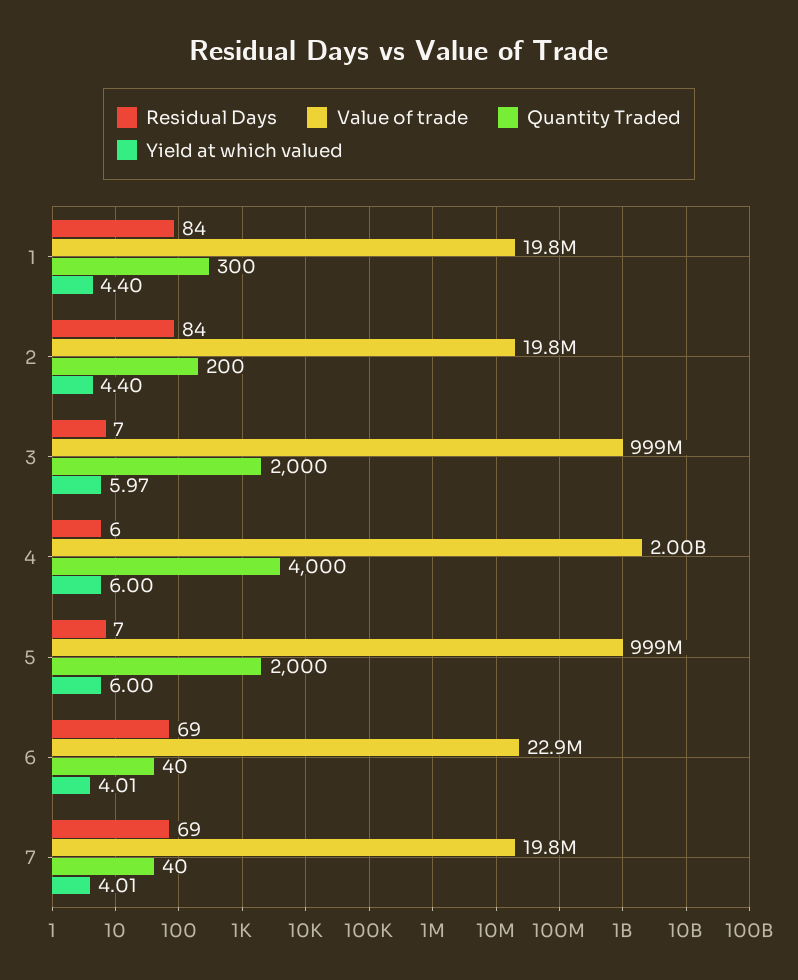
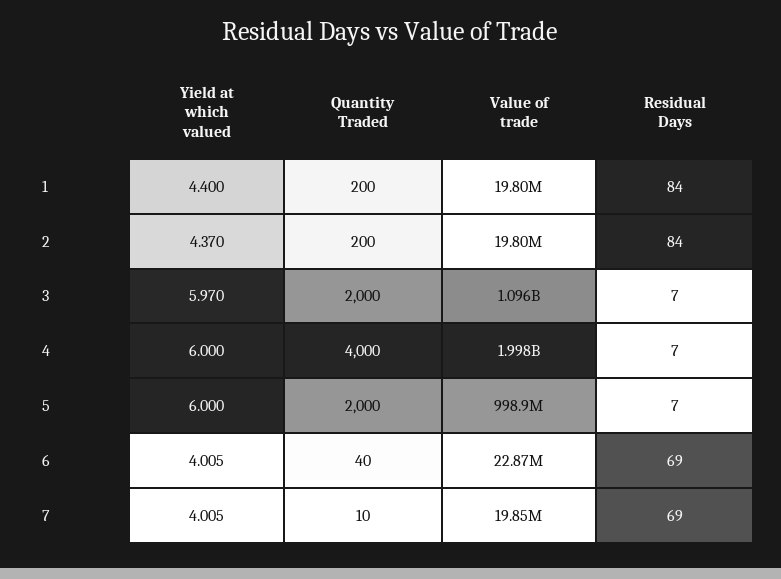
Quantity Traded, 1: 300 -> 200
Yield at which valued, 2: 4.4 -> 4.37
Value of trade, 3: 999000000 -> 1096000000
Residual Days, 4: 6 -> 7
Quantity Traded, 7: 40 -> 10

